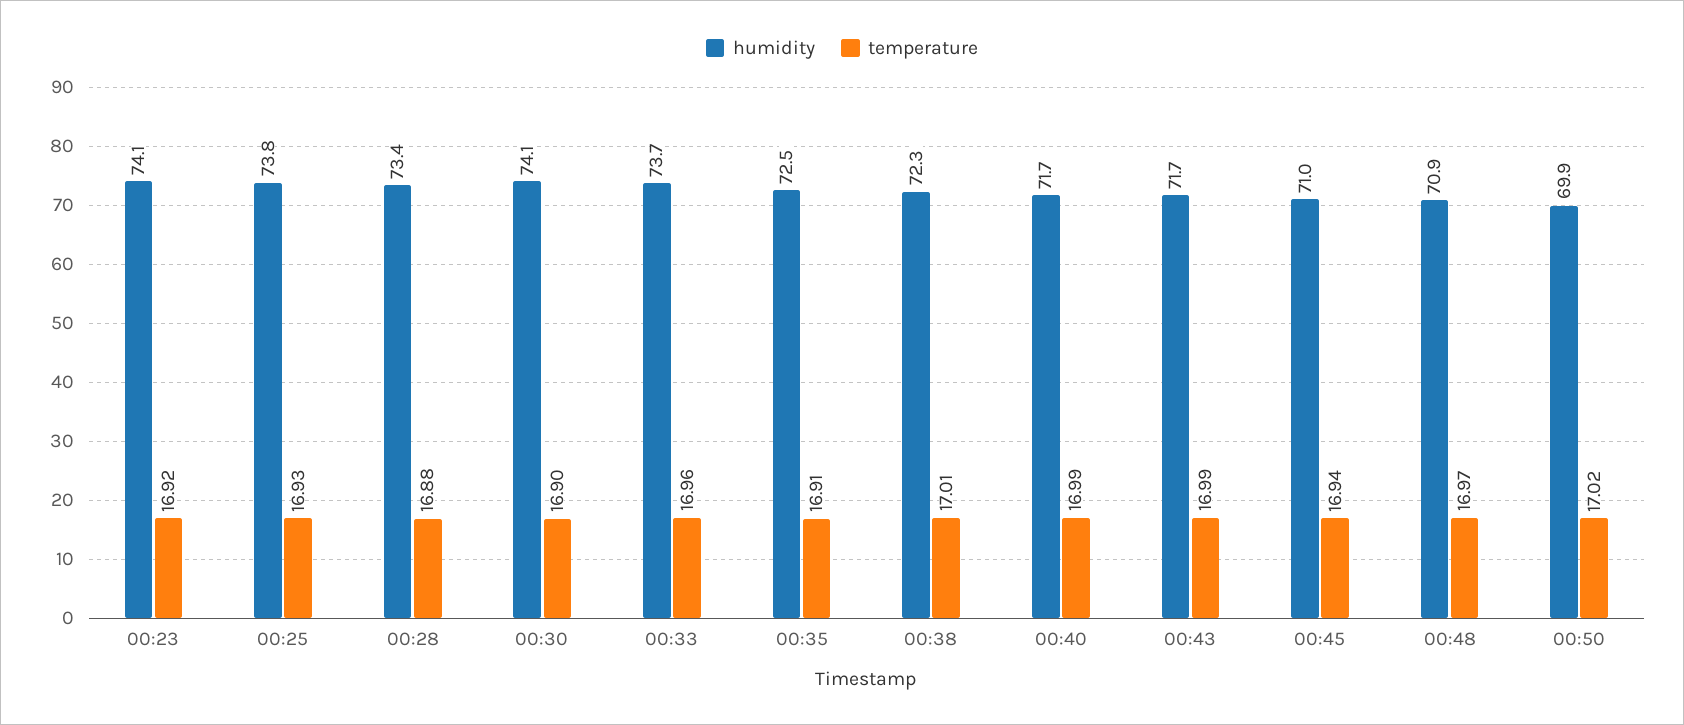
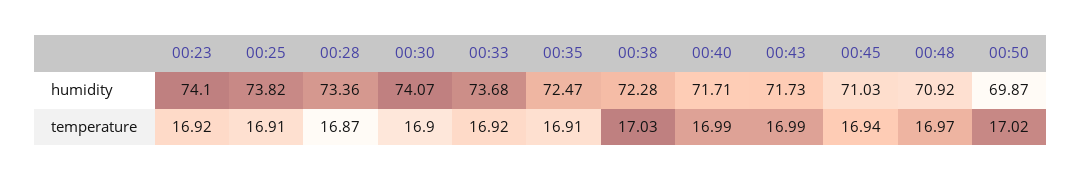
temperature, 00:25: 16.93 -> 16.91
temperature, 00:28: 16.88 -> 16.87
temperature, 00:33: 16.96 -> 16.92
temperature, 00:38: 17.01 -> 17.03

